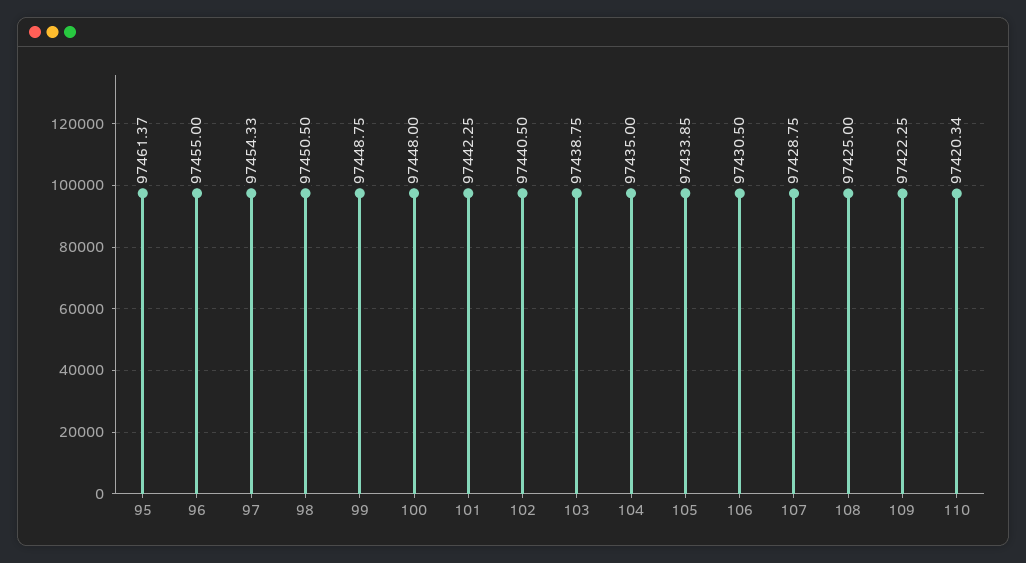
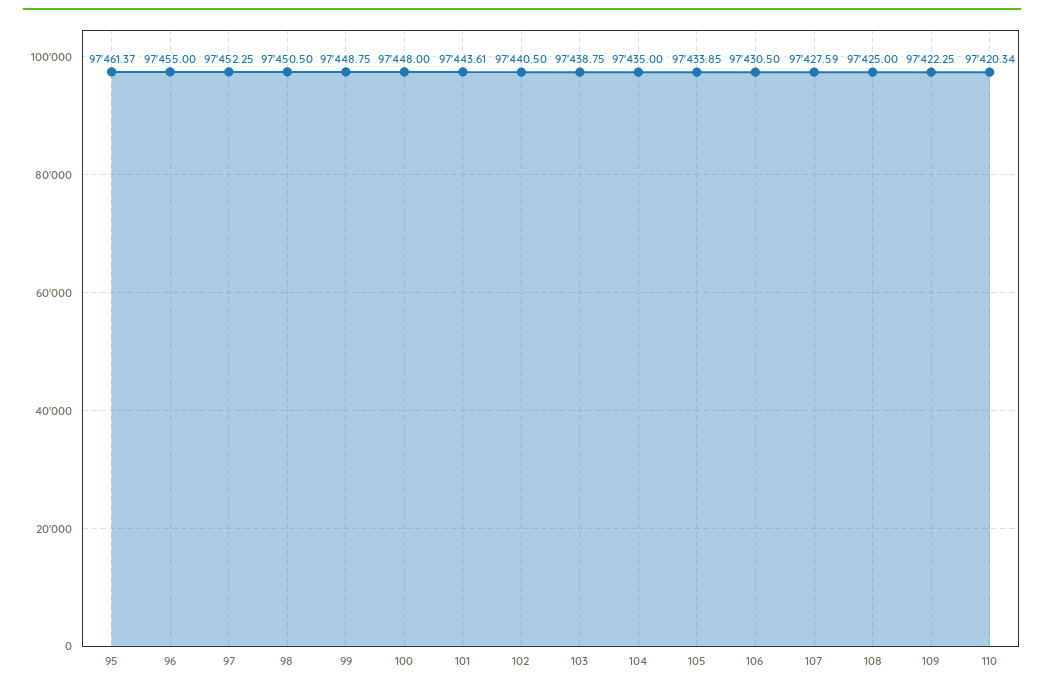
97: 97454.33 -> 97452.25
101: 97442.25 -> 97443.61
107: 97428.75 -> 97427.59

